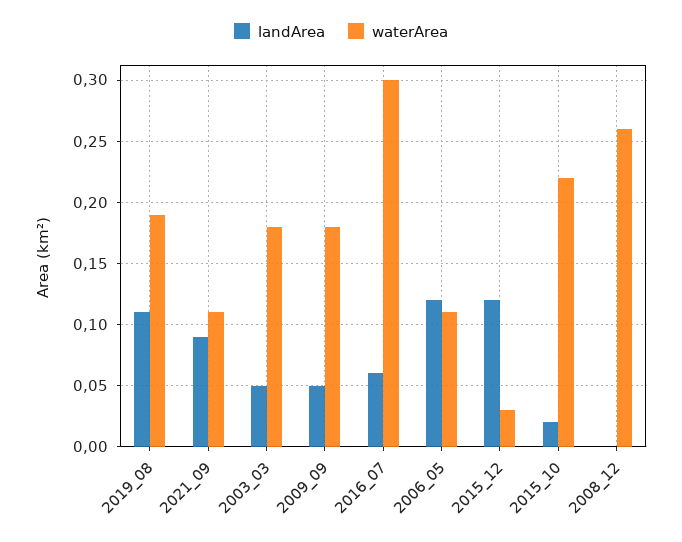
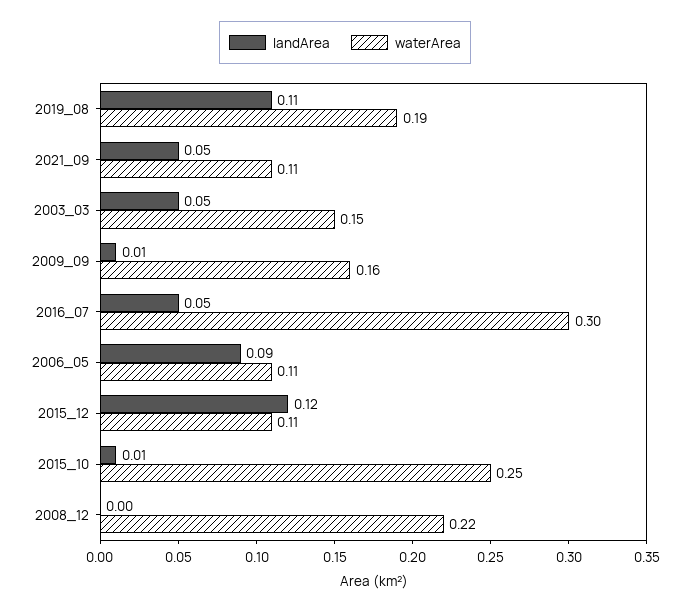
landArea, 2021_09: 0.09 -> 0.05
waterArea, 2003_03: 0.18 -> 0.15
landArea, 2009_09: 0.05 -> 0.01
waterArea, 2009_09: 0.18 -> 0.16
landArea, 2016_07: 0.06 -> 0.05
landArea, 2006_05: 0.12 -> 0.09
waterArea, 2015_12: 0.03 -> 0.11
landArea, 2015_10: 0.02 -> 0.01
waterArea, 2015_10: 0.22 -> 0.25
waterArea, 2008_12: 0.26 -> 0.22

